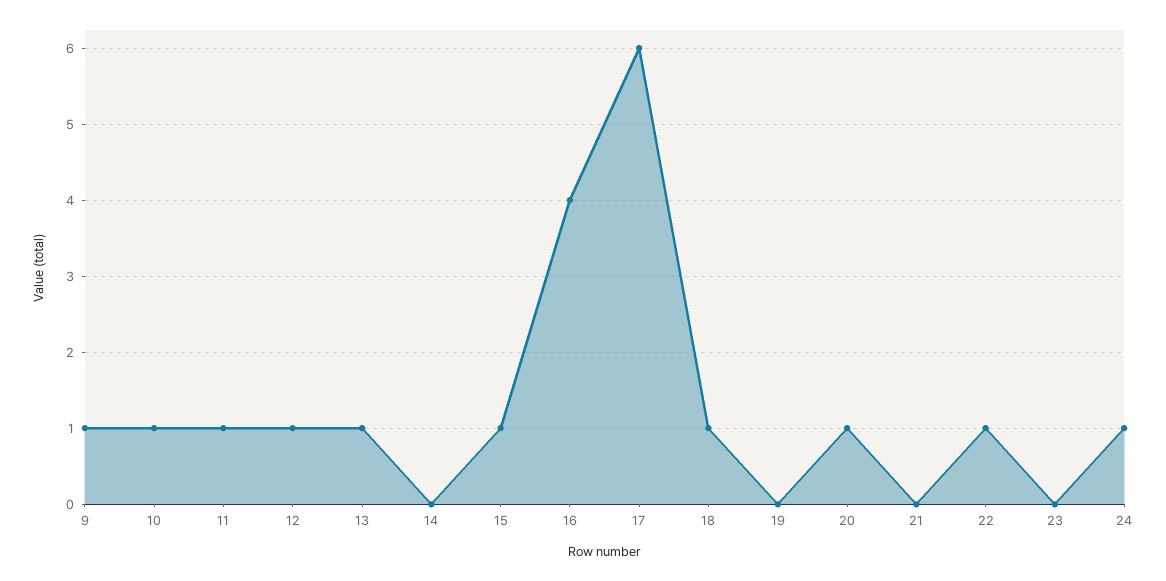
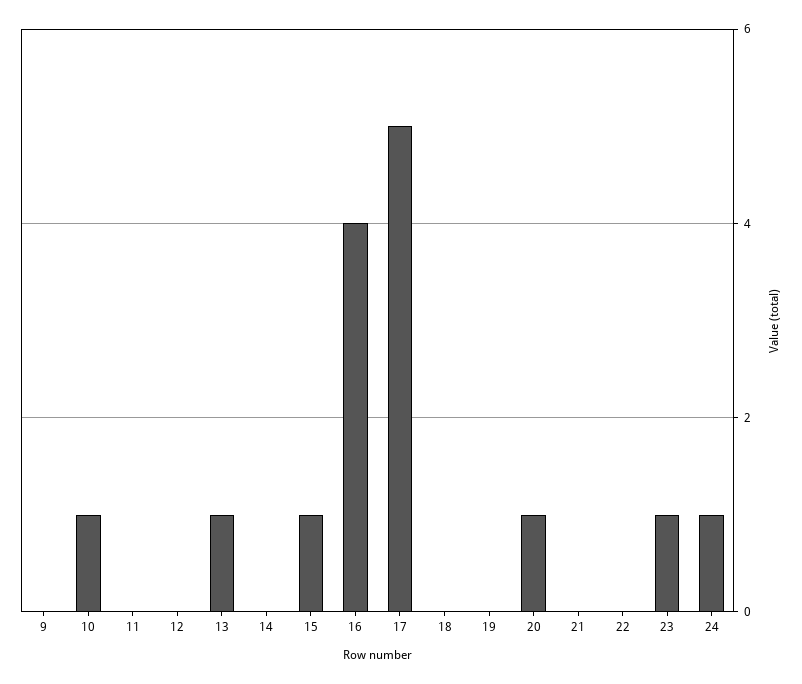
9: 1 -> 0
11: 1 -> 0
12: 1 -> 0
17: 6 -> 5
18: 1 -> 0
22: 1 -> 0
23: 0 -> 1

